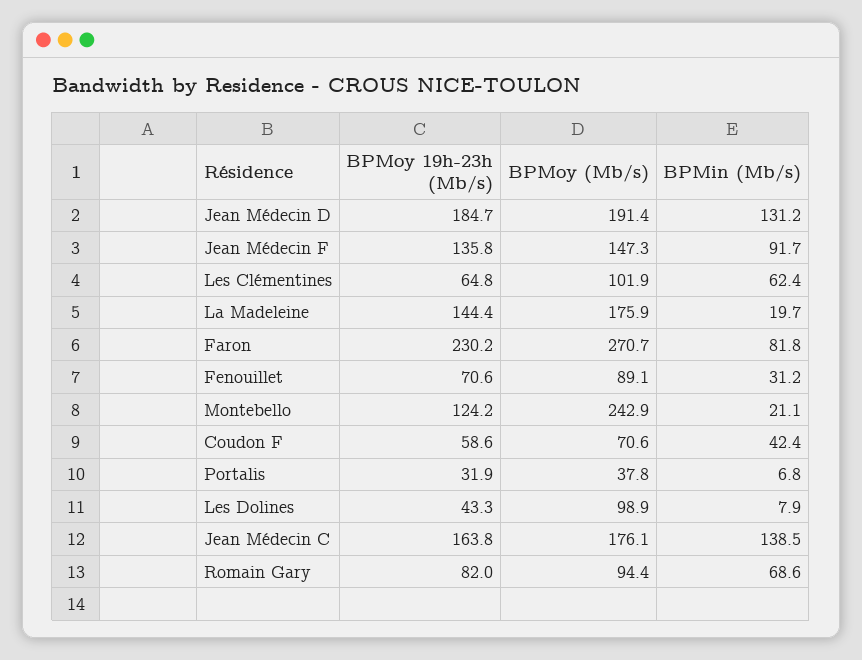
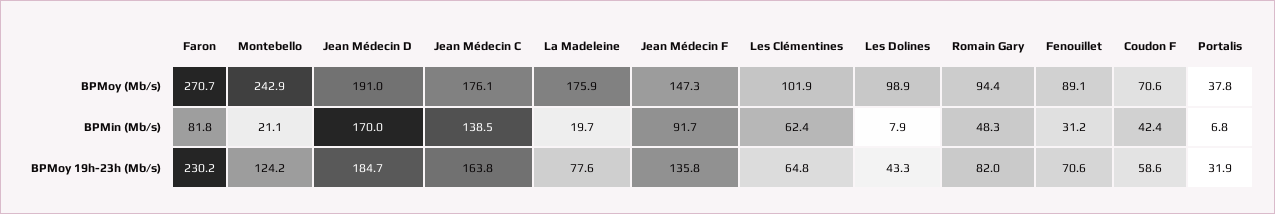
BPMoy (Mb/s), Jean Médecin D: 191.4 -> 191
BPMin (Mb/s), Jean Médecin D: 131.2 -> 170
BPMoy 19h-23h (Mb/s), La Madeleine: 144.4 -> 77.6
BPMin (Mb/s), Romain Gary: 68.6 -> 48.3

